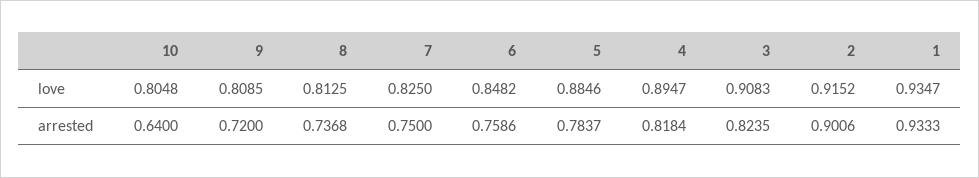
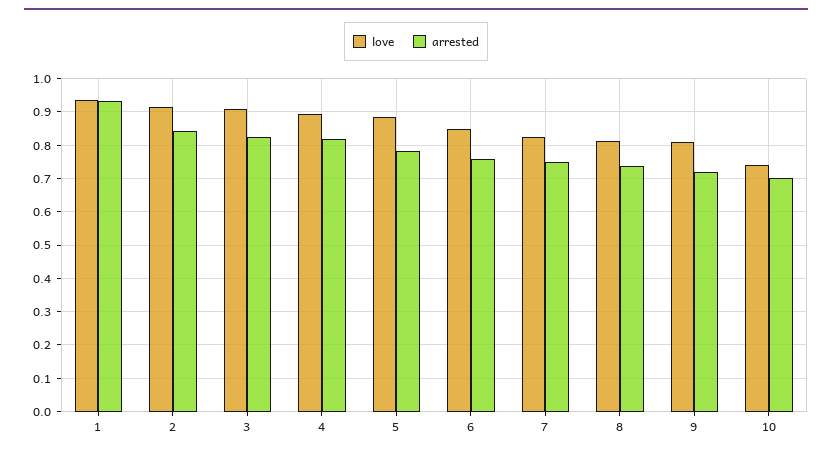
love, 10: 0.8048 -> 0.74
arrested, 10: 0.64 -> 0.7
arrested, 2: 0.9006 -> 0.84

